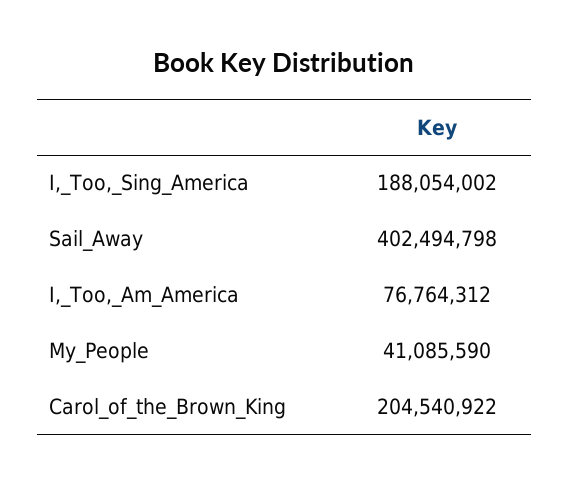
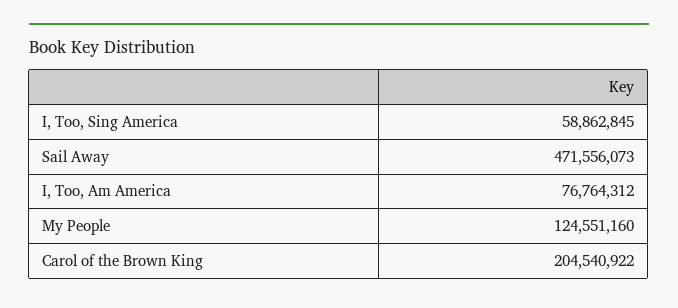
I,_Too,_Sing_America: 188054002 -> 58862845
Sail_Away: 402494798 -> 471556073
My_People: 41085590 -> 124551160

